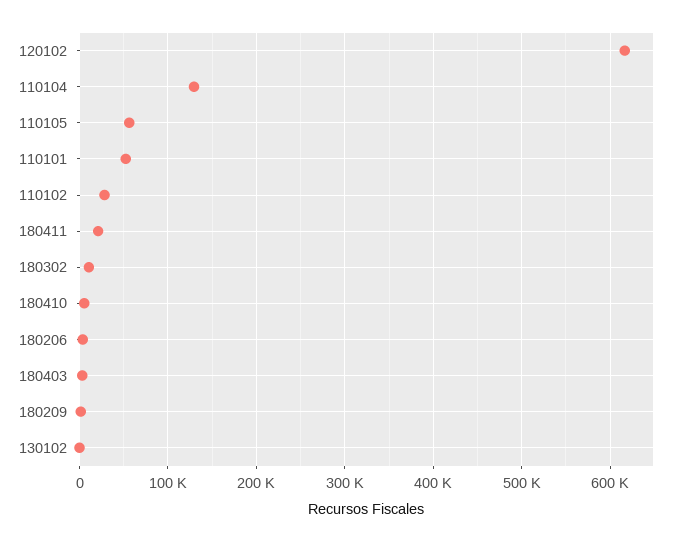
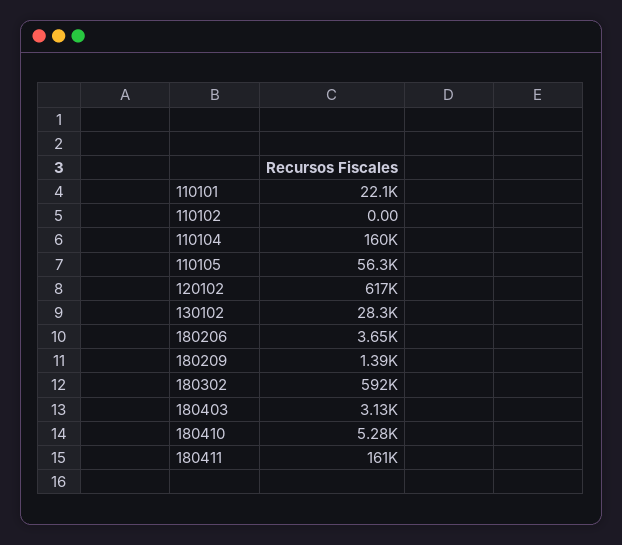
110104: 130000 -> 160000
110101: 50000 -> 22100
110102: 30000 -> 0
180411: 20000 -> 161000
180302: 10000 -> 592000
130102: 0 -> 28300

